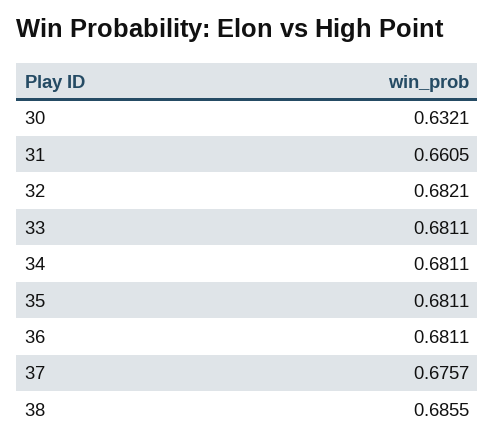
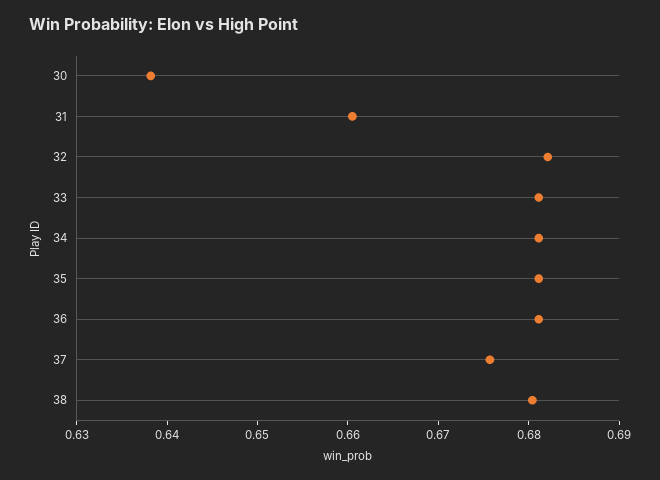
30: 0.6321 -> 0.638
38: 0.6855 -> 0.68

